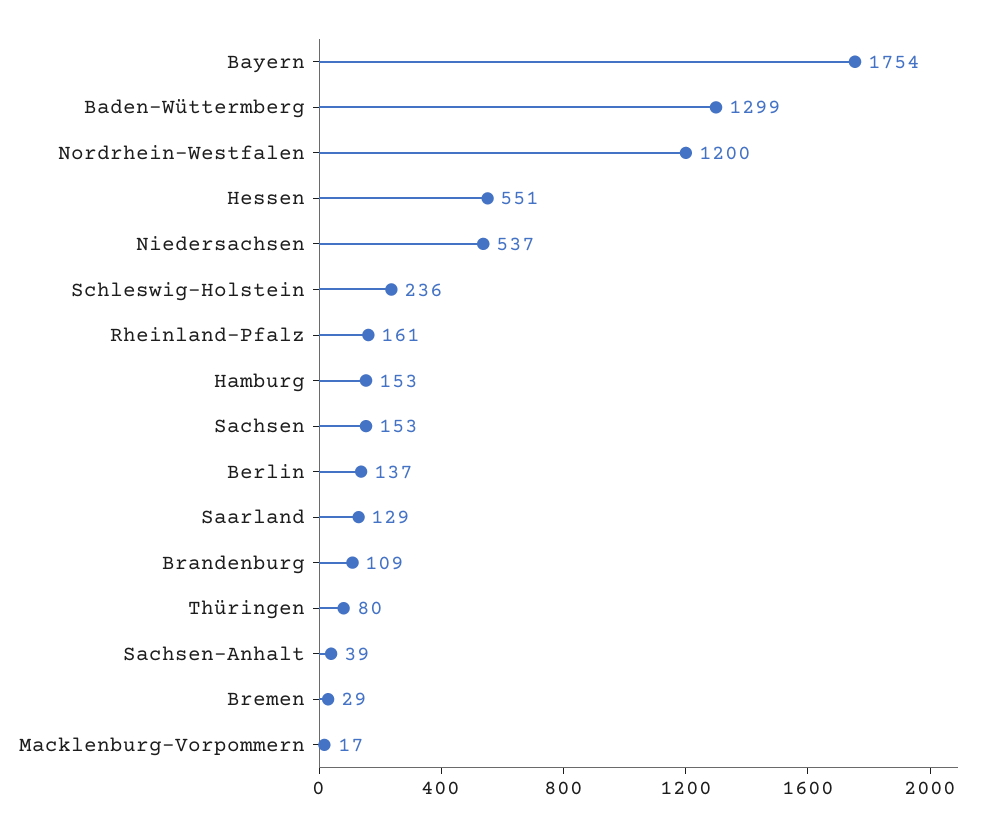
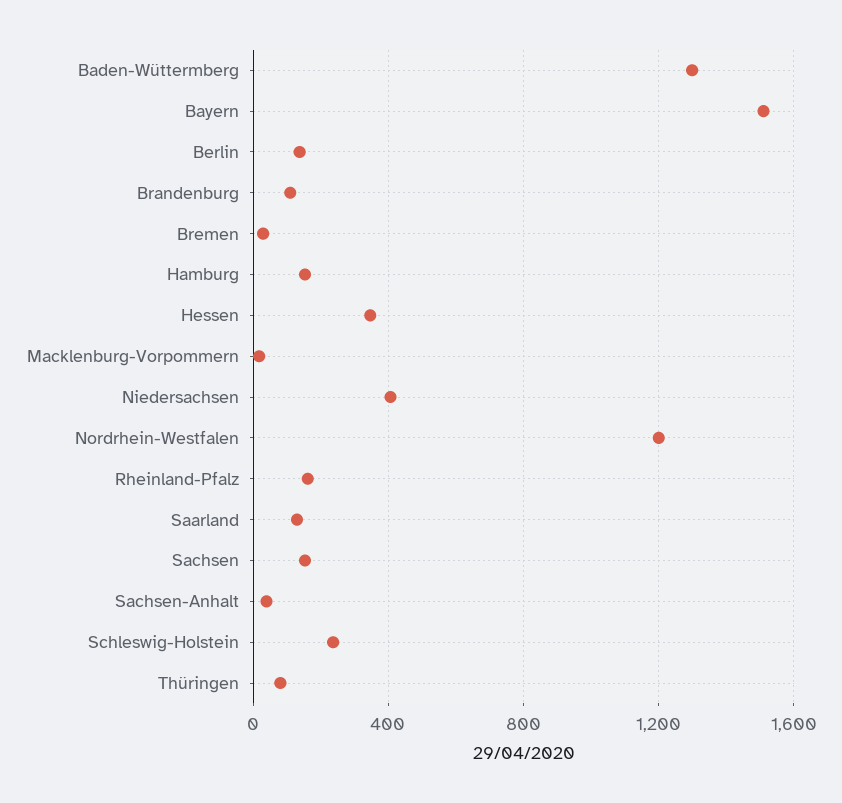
Bayern: 1754 -> 1500
Hessen: 551 -> 350
Niedersachsen: 537 -> 400

